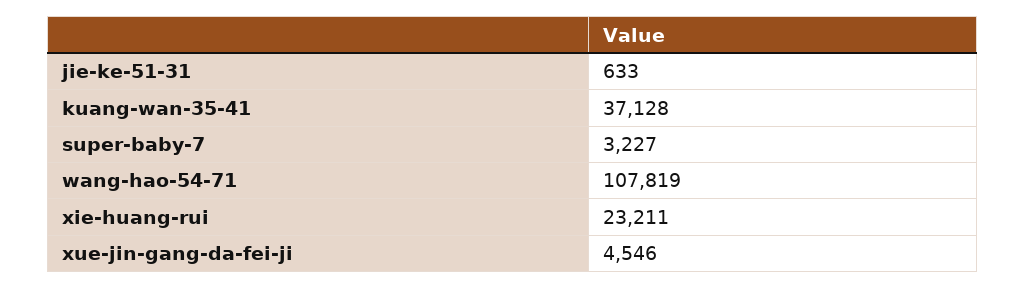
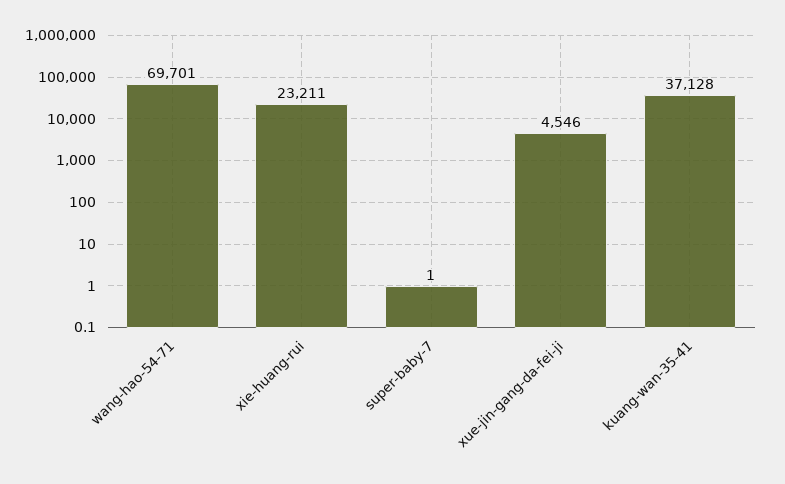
jie-ke-51-31: 633 -> none
super-baby-7: 3227 -> 1
wang-hao-54-71: 107819 -> 69701

